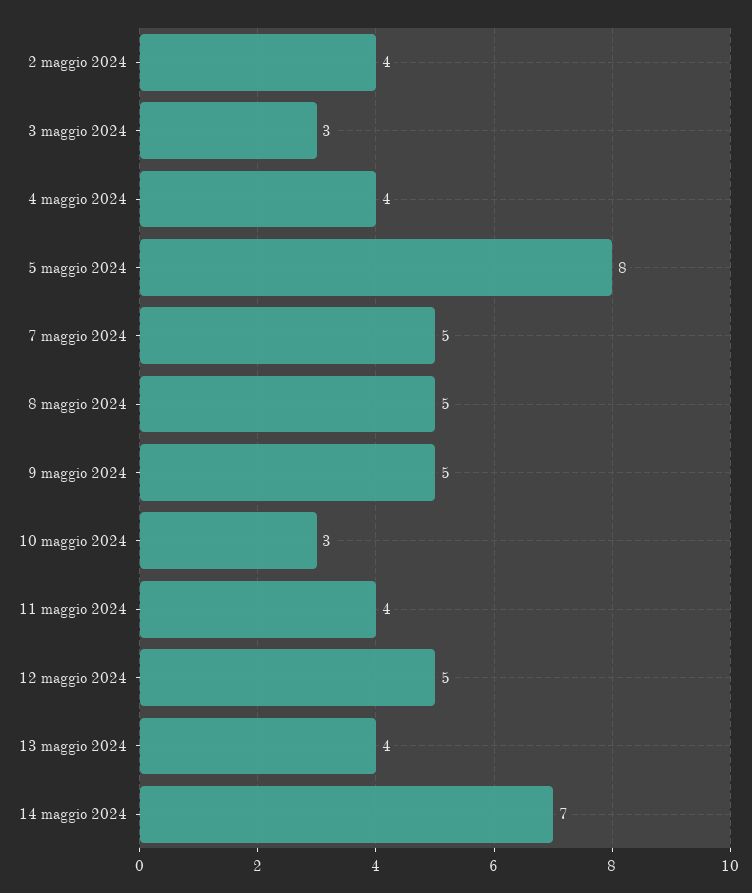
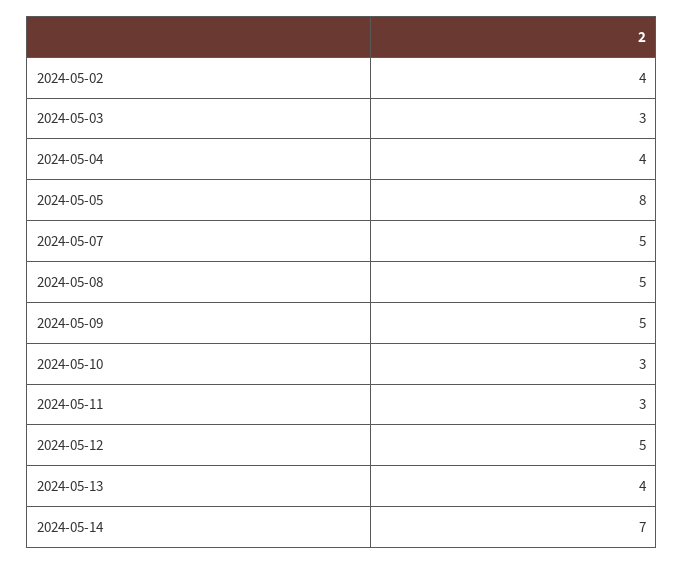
11 maggio 2024: 4 -> 3

